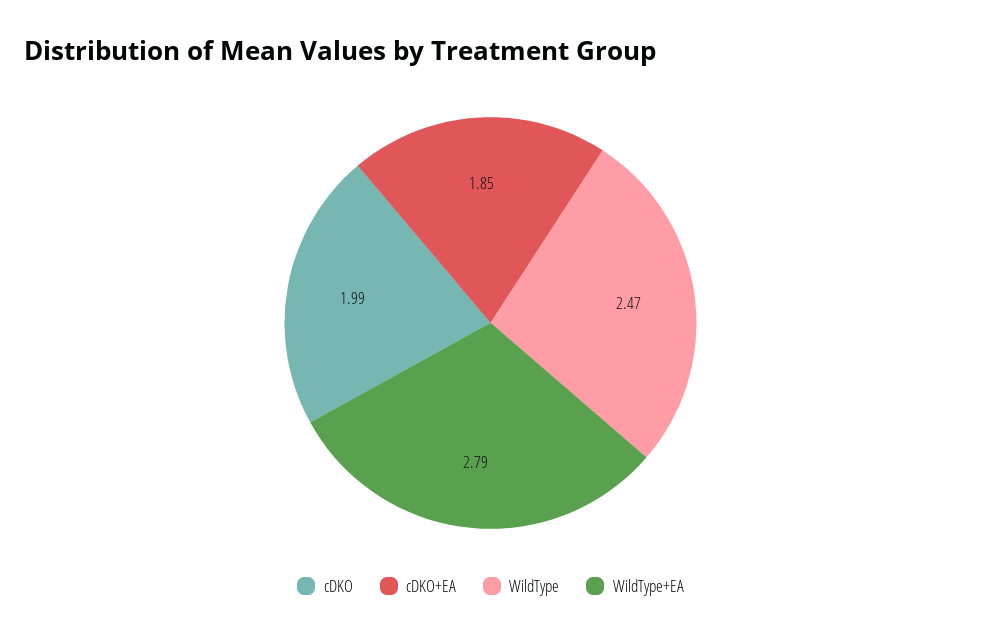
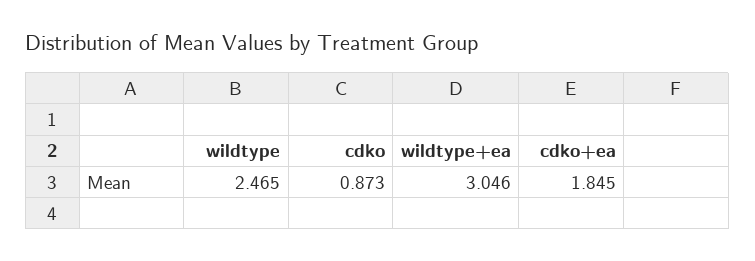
cDKO: 1.99 -> 0.873
WildType+EA: 2.79 -> 3.046

